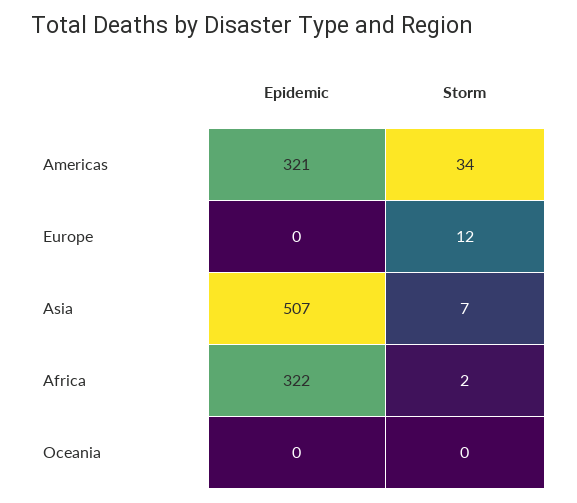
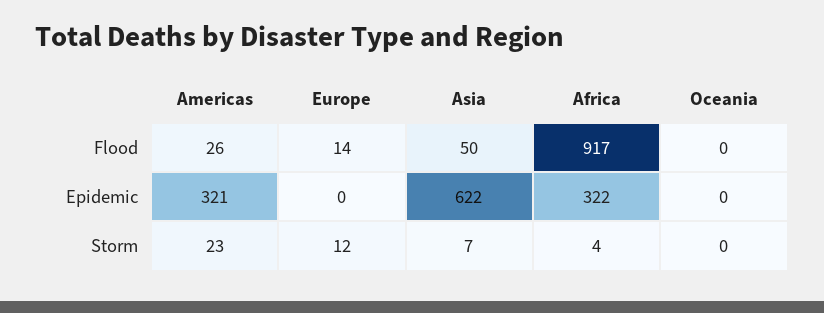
Storm, Americas: 34 -> 23
Epidemic, Asia: 507 -> 622
Storm, Africa: 2 -> 4
Flood, Americas: none -> 26
Flood, Europe: none -> 14
Flood, Asia: none -> 50
Flood, Africa: none -> 917
Flood, Oceania: none -> 0

